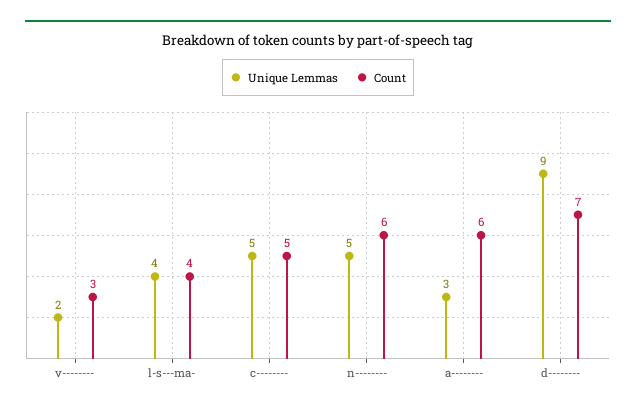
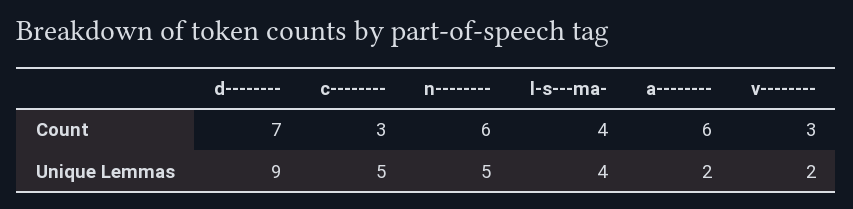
Count, c--------: 5 -> 3
Unique Lemmas, a--------: 3 -> 2

